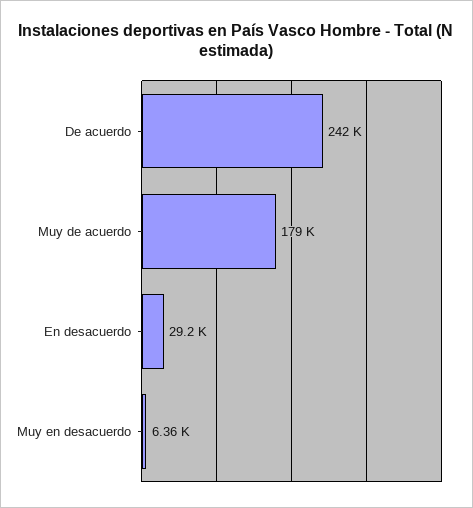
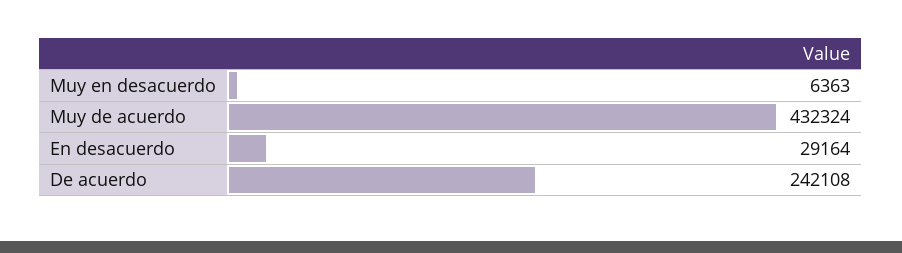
Muy de acuerdo: 179000 -> 432324

